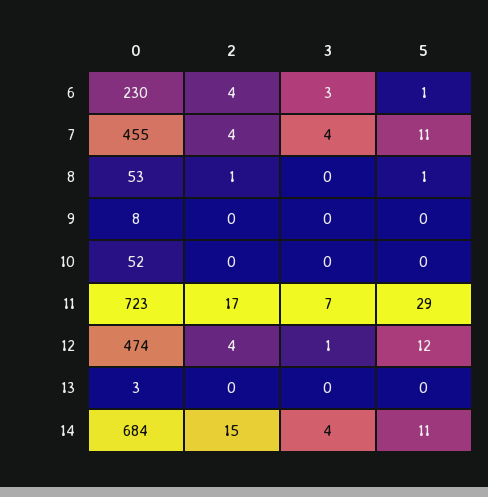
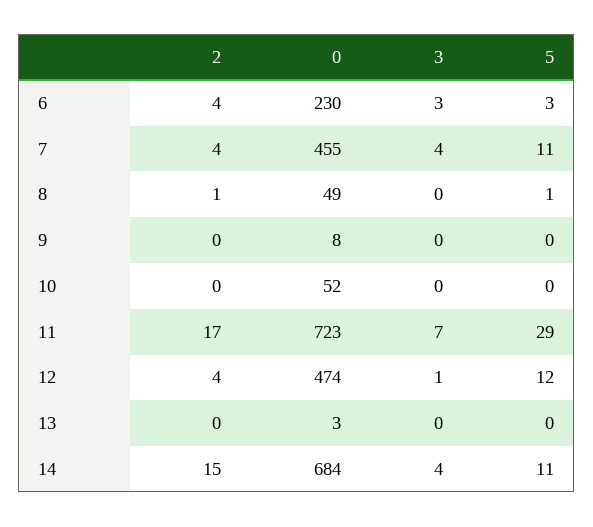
5, 6: 1 -> 3
0, 8: 53 -> 49

